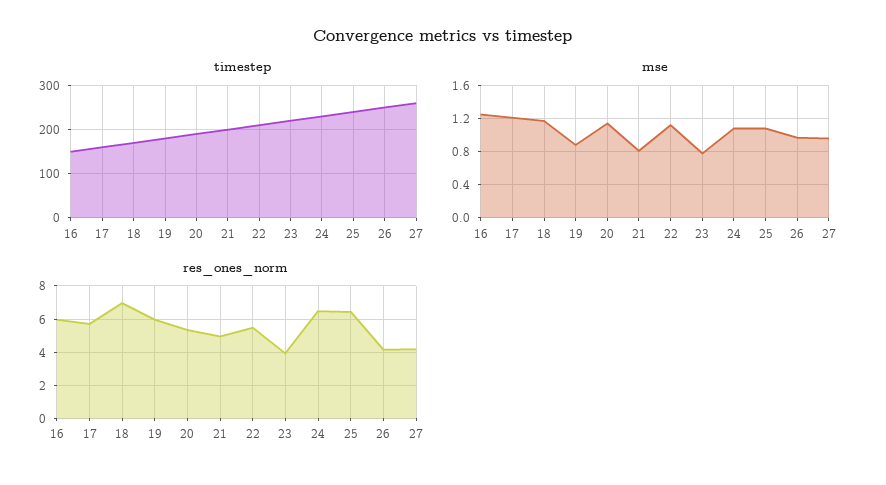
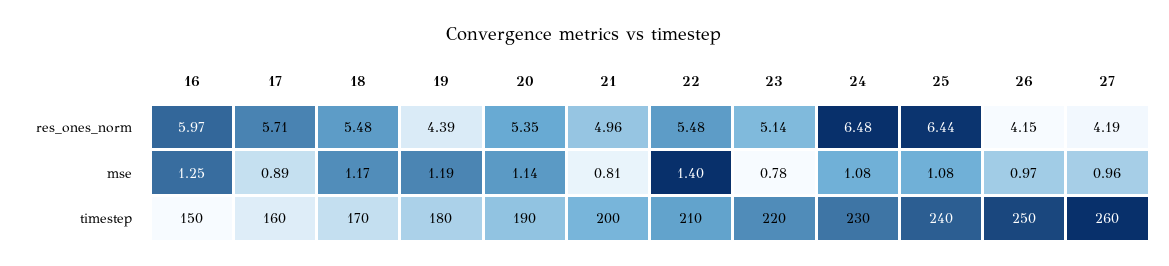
mse, 17: 1.2 -> 0.89
mse, 19: 0.9 -> 1.19
mse, 22: 1.1 -> 1.4
res_ones_norm, 18: 7 -> 5.48
res_ones_norm, 19: 6 -> 4.39
res_ones_norm, 23: 4 -> 5.14

